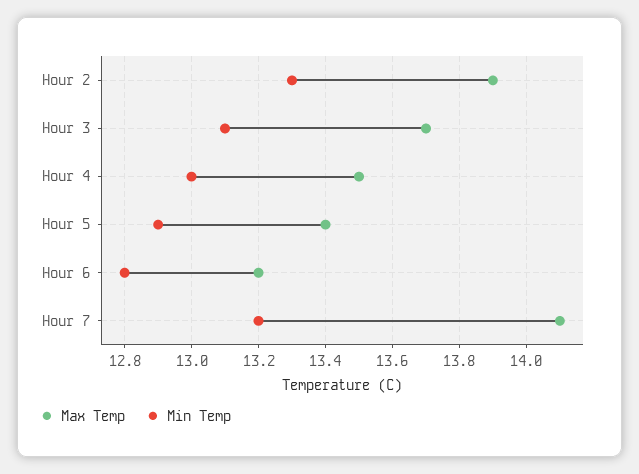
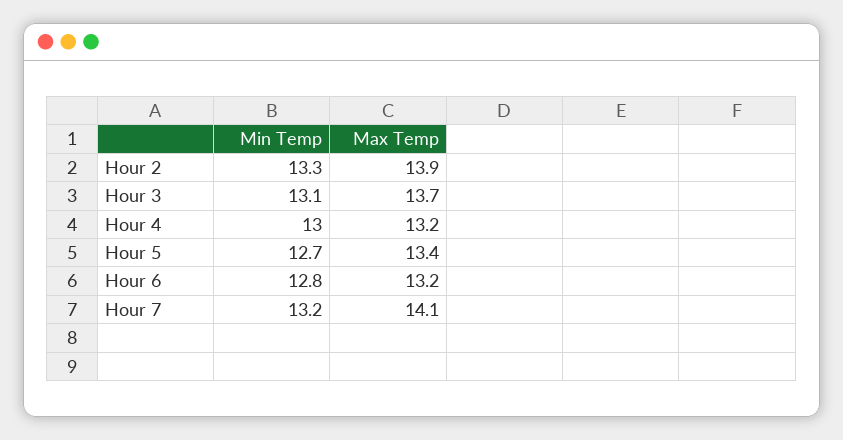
Max Temp, Hour 4: 13.5 -> 13.2
Min Temp, Hour 5: 12.9 -> 12.7

